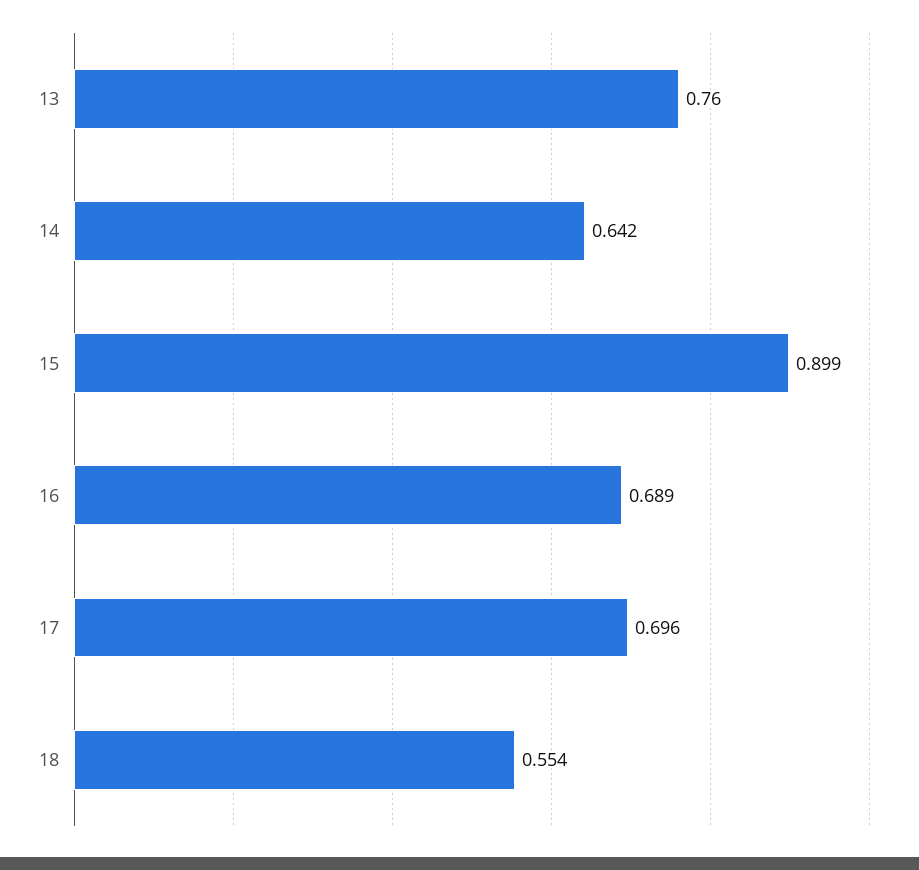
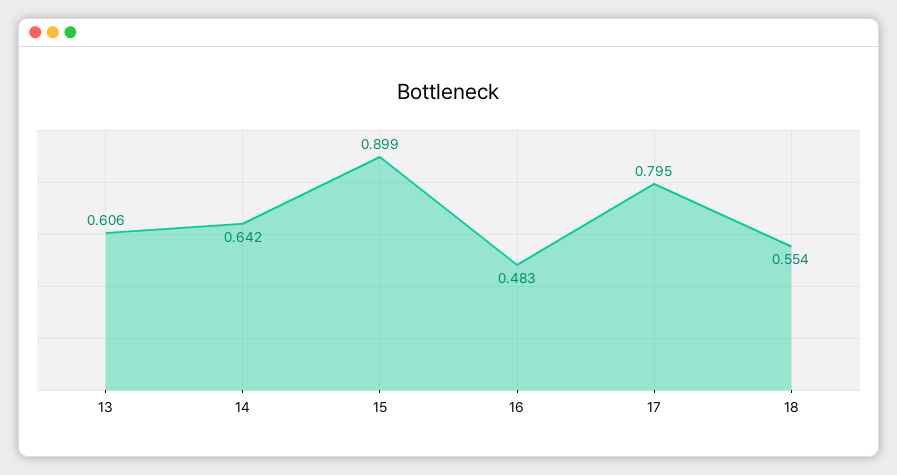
13: 0.76 -> 0.606
16: 0.689 -> 0.483
17: 0.696 -> 0.795

